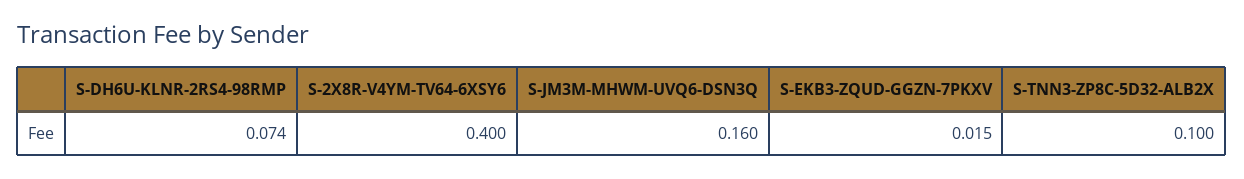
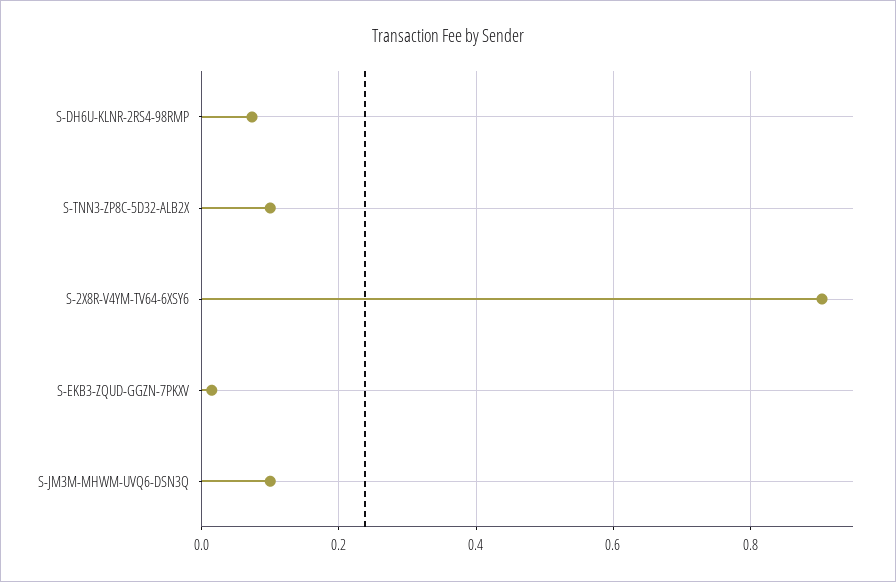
S-2X8R-V4YM-TV64-6XSY6: 0.4 -> 0.9
S-JM3M-MHWM-UVQ6-DSN3Q: 0.16 -> 0.1

